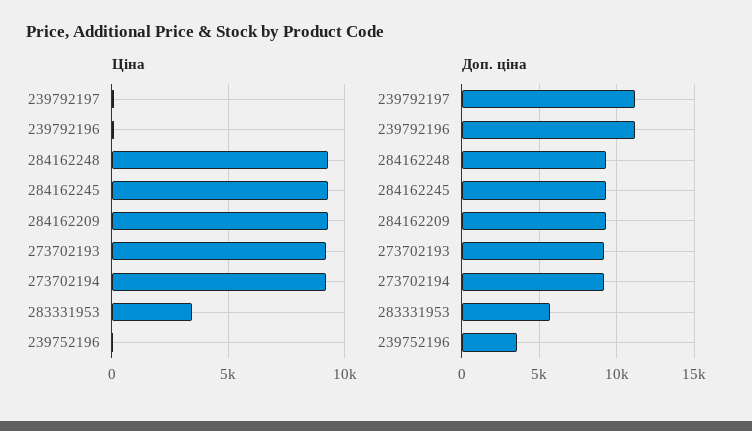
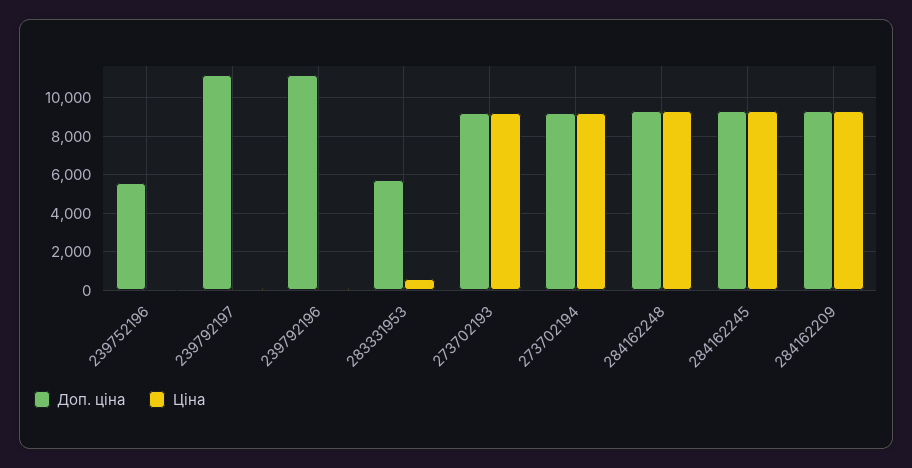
Ціна, 283331953: 3500 -> 500
Доп. ціна, 239752196: 3500 -> 5500

